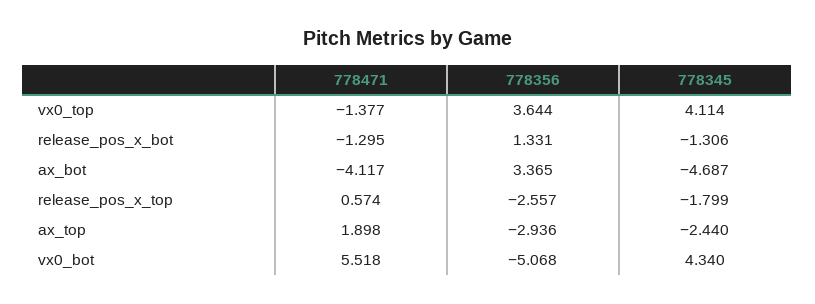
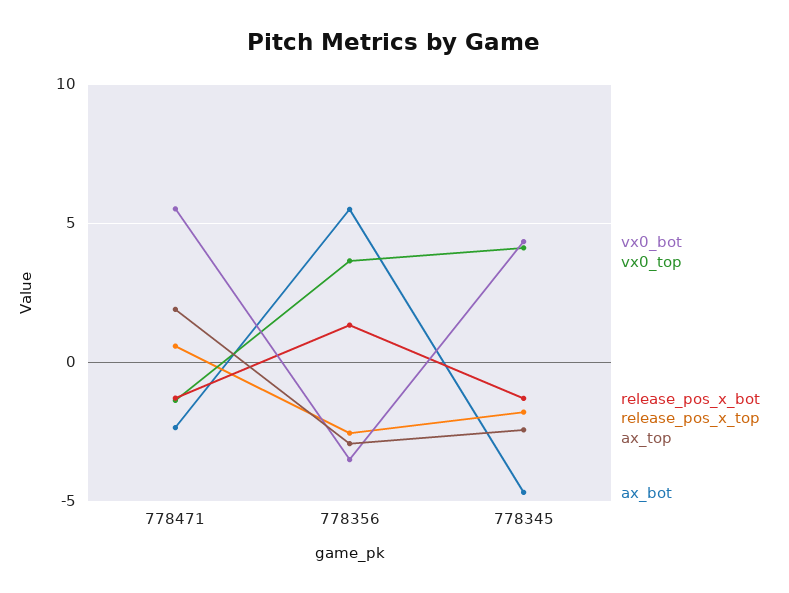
ax_bot, 778471: -4.117 -> -2.5
ax_bot, 778356: 3.365 -> 5.5
vx0_bot, 778356: -5.068 -> -3.5

